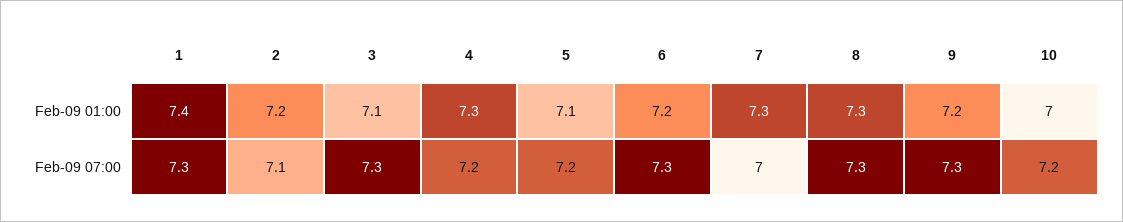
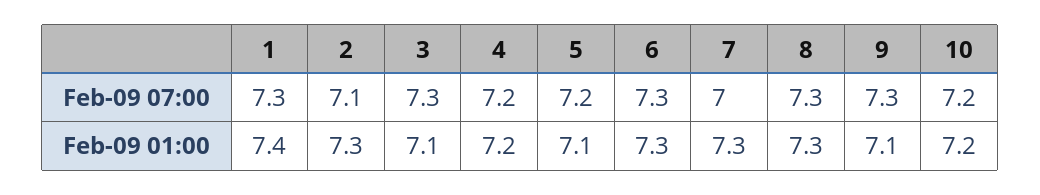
2, Feb-09 01:00: 7.2 -> 7.3
4, Feb-09 01:00: 7.3 -> 7.2
6, Feb-09 01:00: 7.2 -> 7.3
9, Feb-09 01:00: 7.2 -> 7.1
10, Feb-09 01:00: 7 -> 7.2

